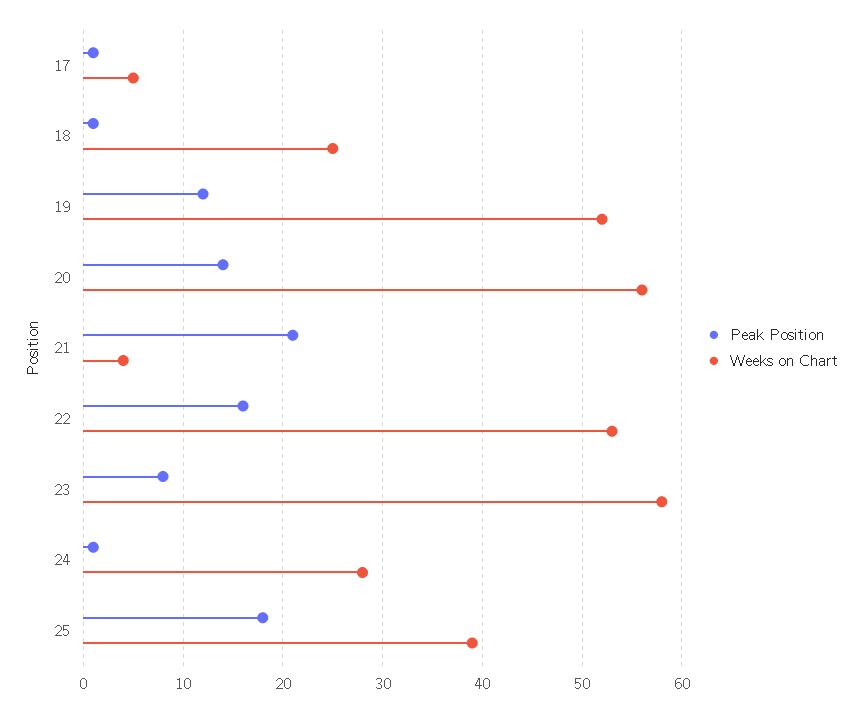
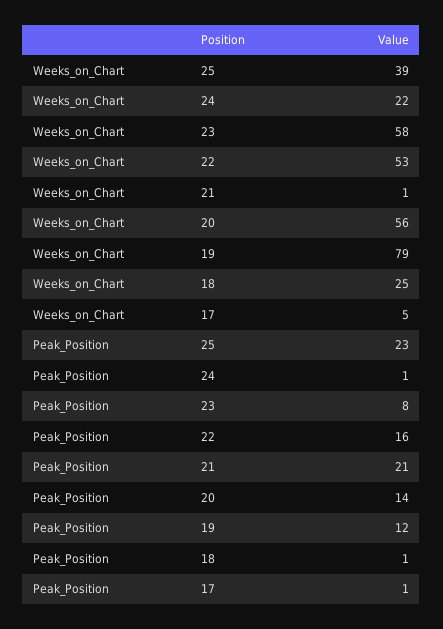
Weeks on Chart, 19: 52 -> 79
Weeks on Chart, 21: 4 -> 1
Weeks on Chart, 24: 28 -> 22
Peak Position, 25: 18 -> 23

